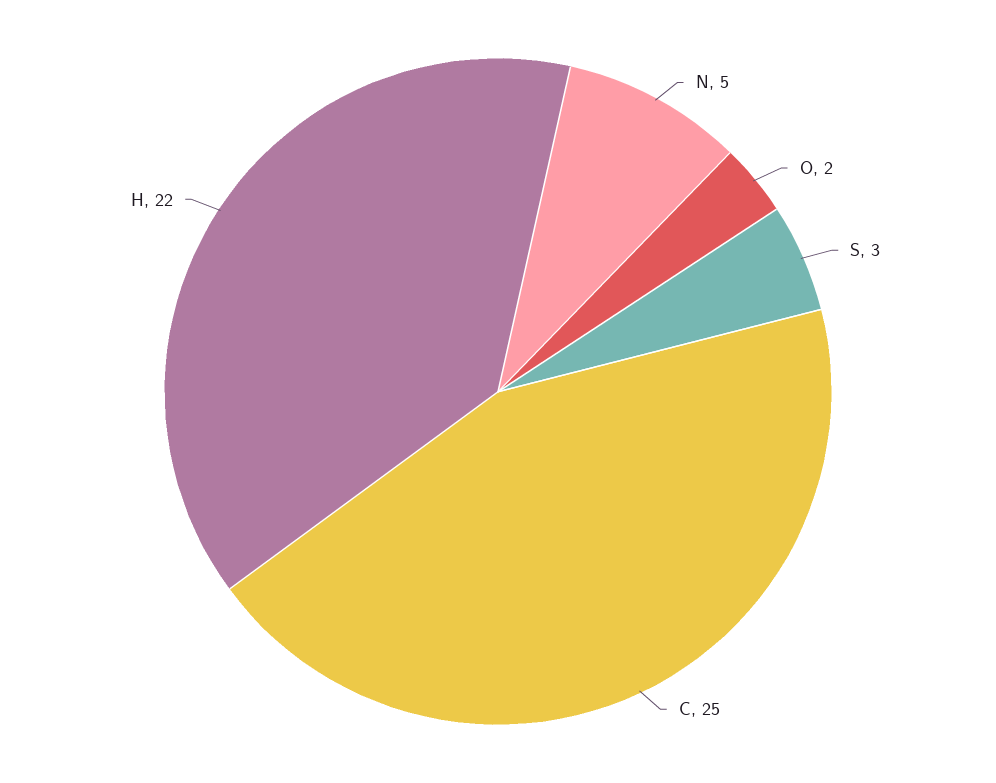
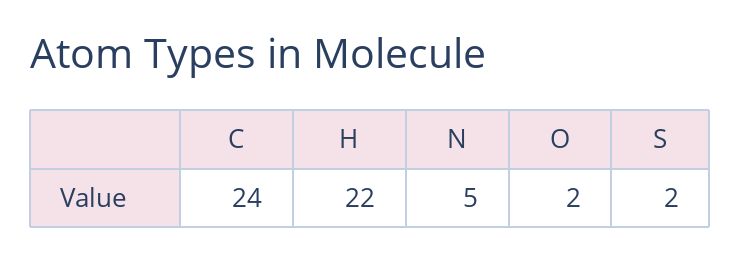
S: 3 -> 2
C: 25 -> 24

